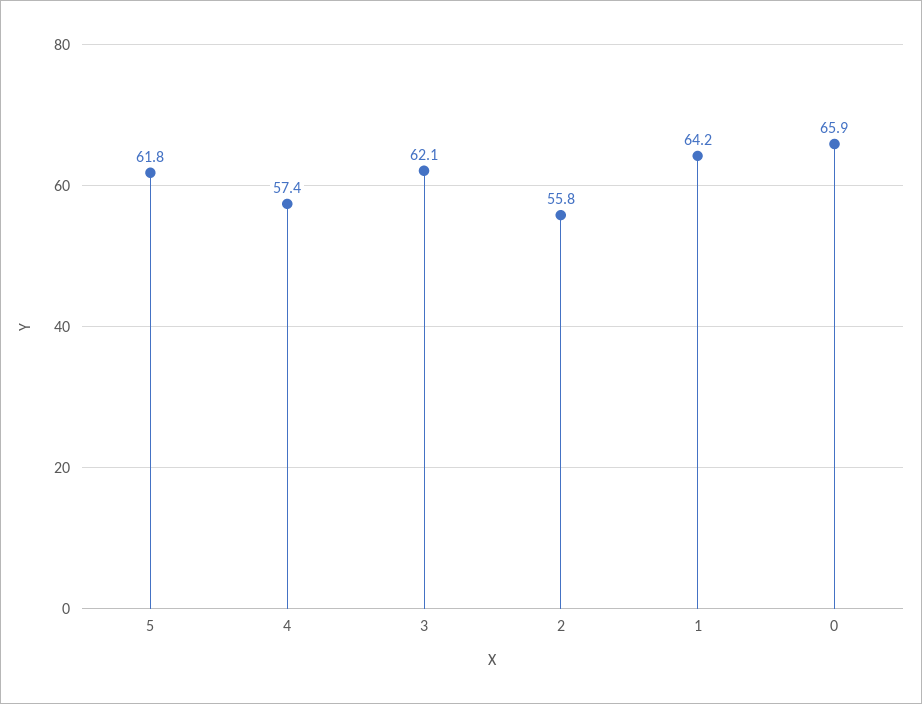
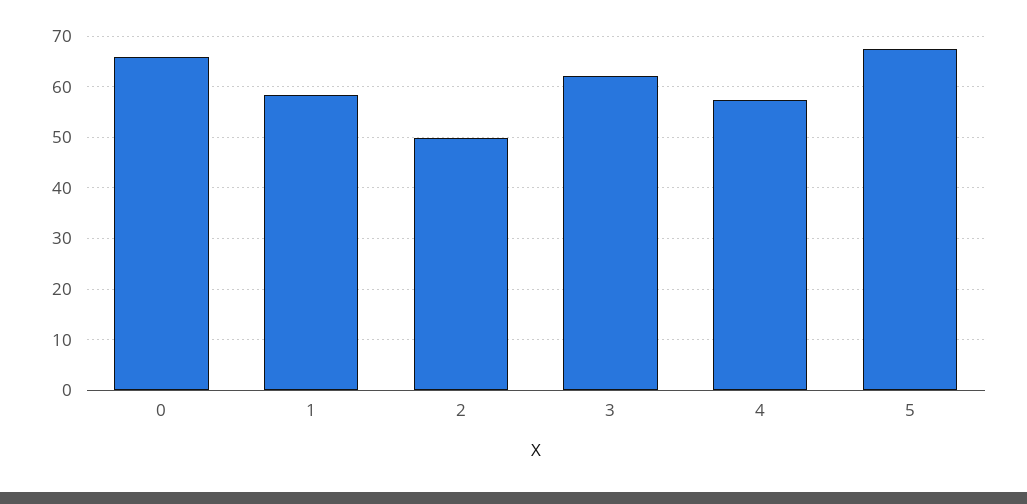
5: 61.8 -> 68
2: 55.8 -> 50
1: 64.2 -> 58

